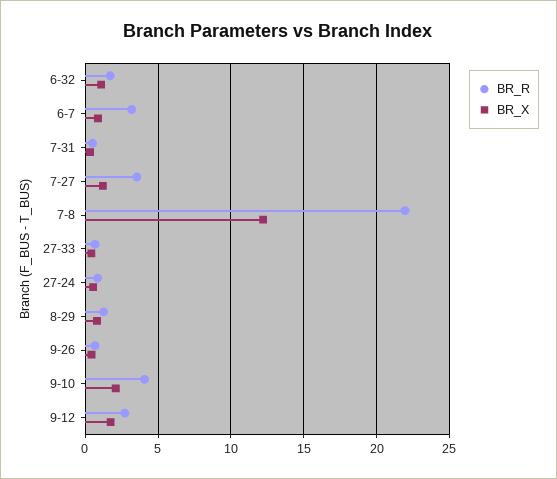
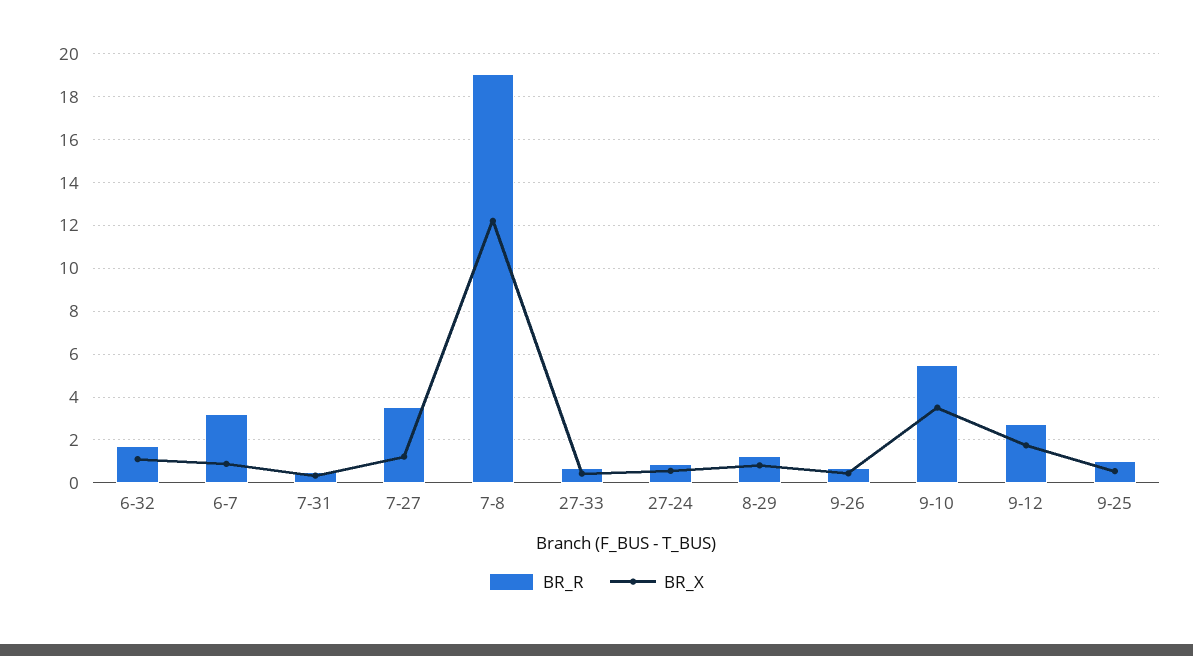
BR_R, 7-8: 22 -> 19
BR_R, 9-10: 4 -> 5.5
BR_X, 9-10: 2 -> 3.5
BR_R, 9-25: none -> 1
BR_X, 9-25: none -> 0.5

